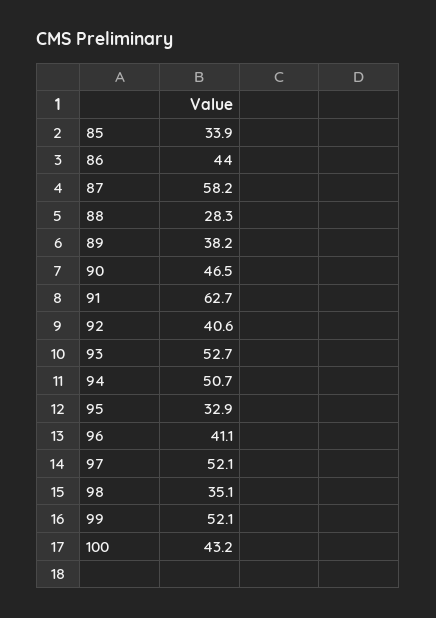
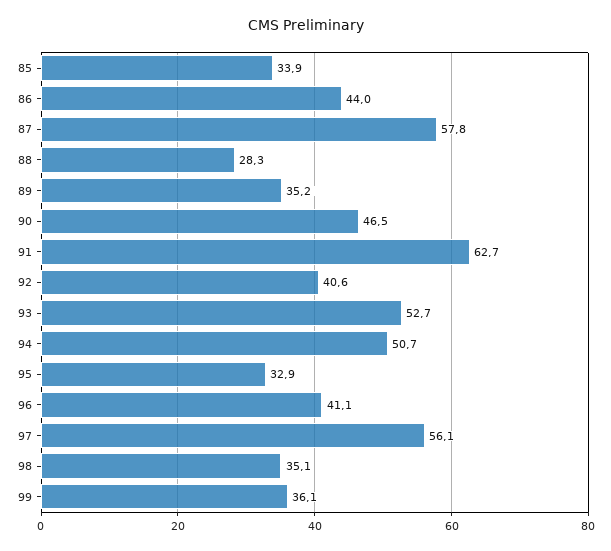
87: 58.2 -> 57.8
89: 38.2 -> 35.2
97: 52.1 -> 56.1
99: 52.1 -> 36.1
100: 43.2 -> none

